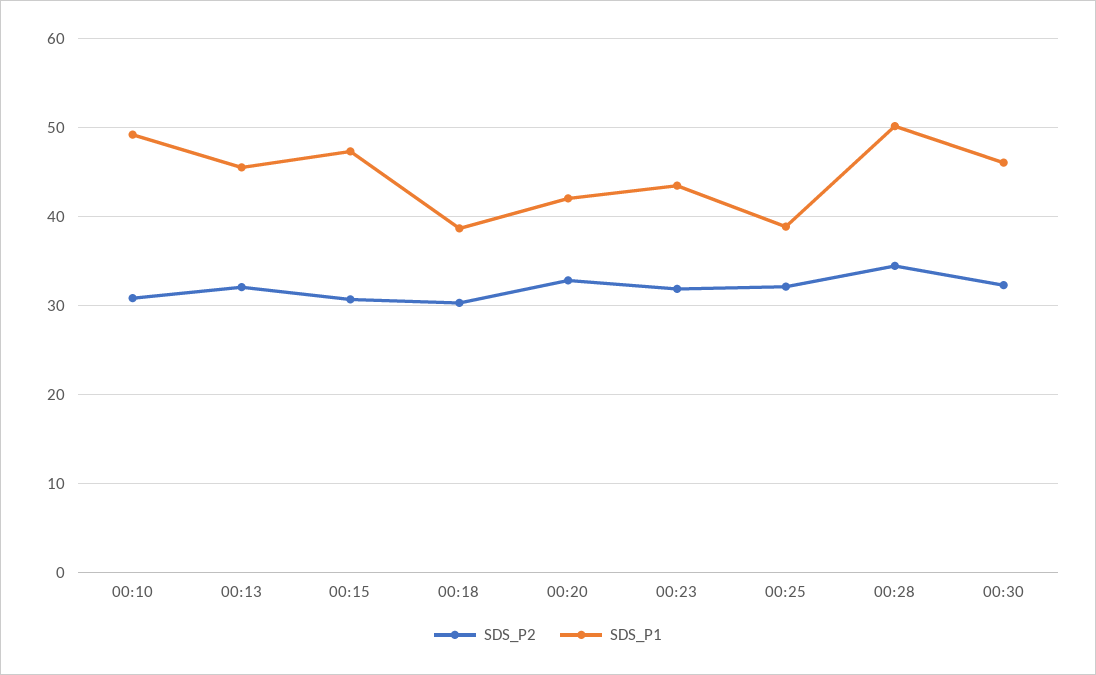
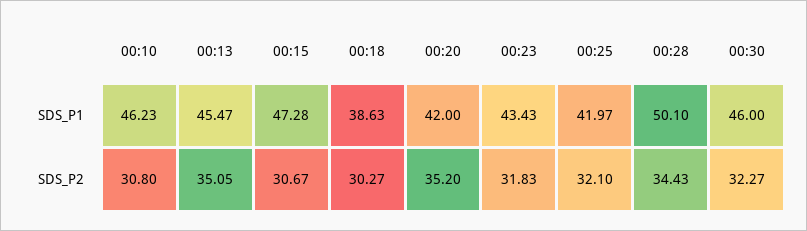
SDS_P1, 00:10: 49 -> 46.23
SDS_P2, 00:13: 32 -> 35.05
SDS_P2, 00:20: 33 -> 35.2
SDS_P1, 00:25: 39 -> 41.97

